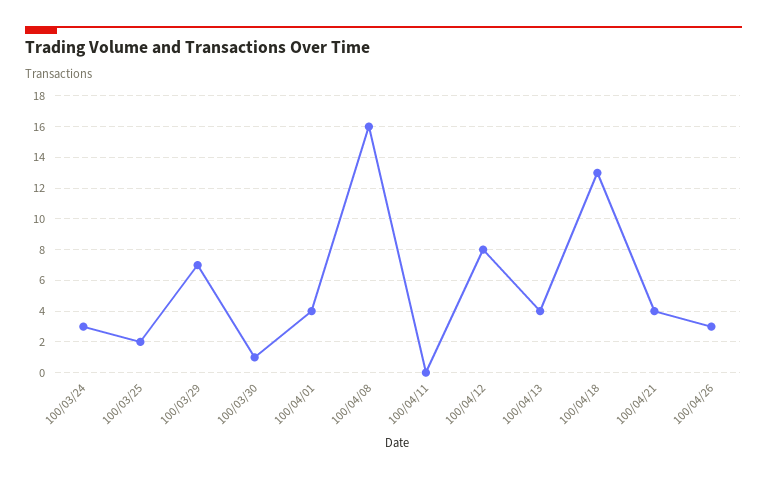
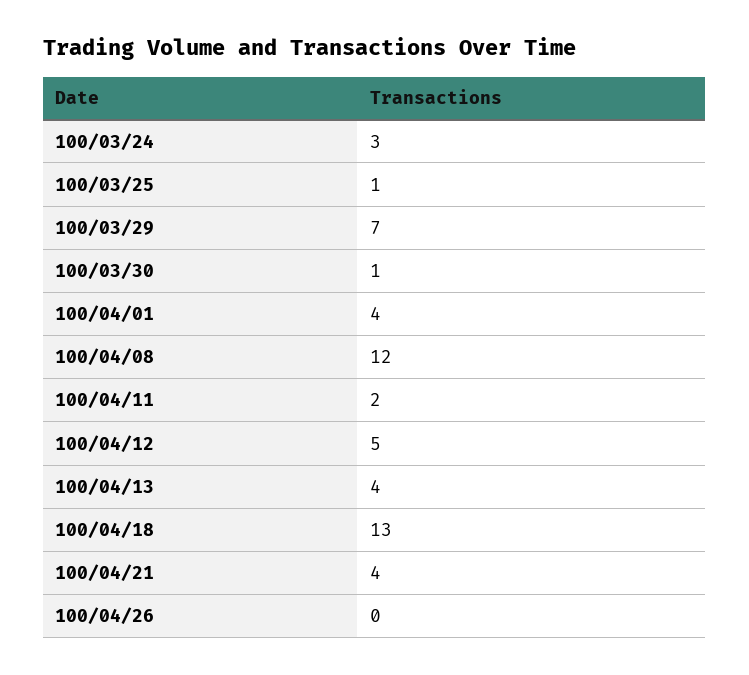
100/03/25: 2 -> 1
100/04/08: 16 -> 12
100/04/11: 0 -> 2
100/04/12: 8 -> 5
100/04/26: 3 -> 0

